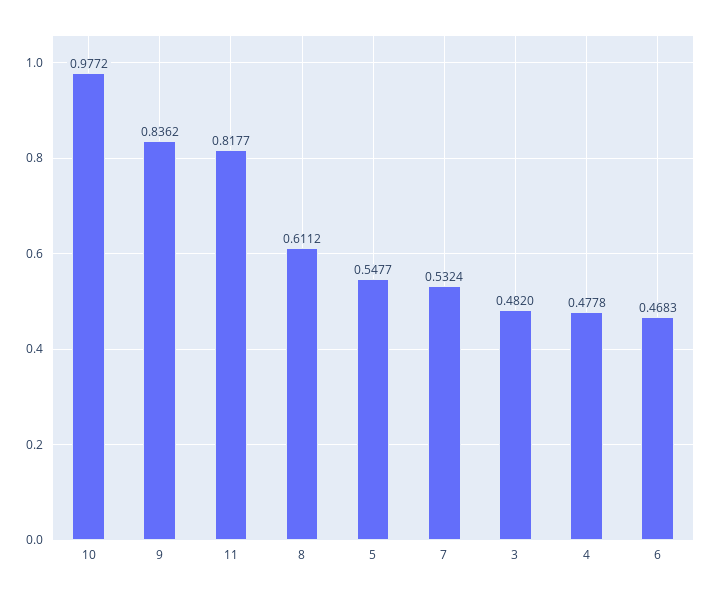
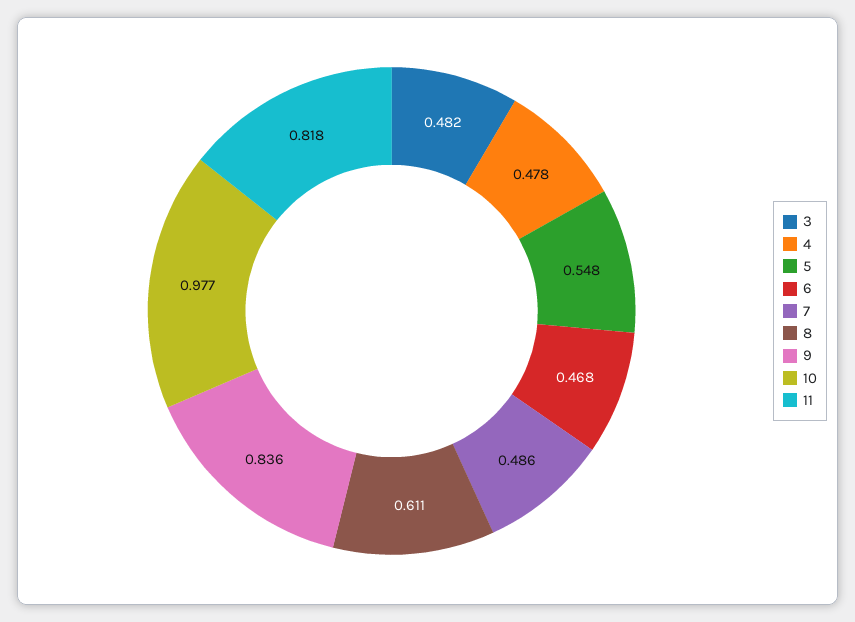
7: 0.5324 -> 0.486

